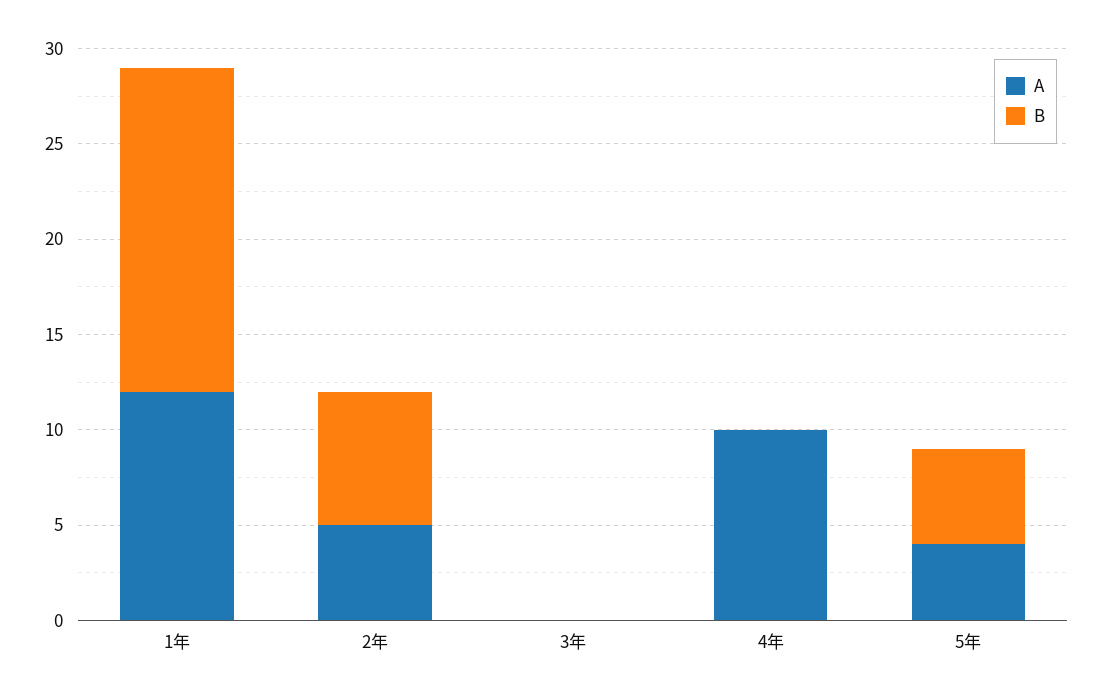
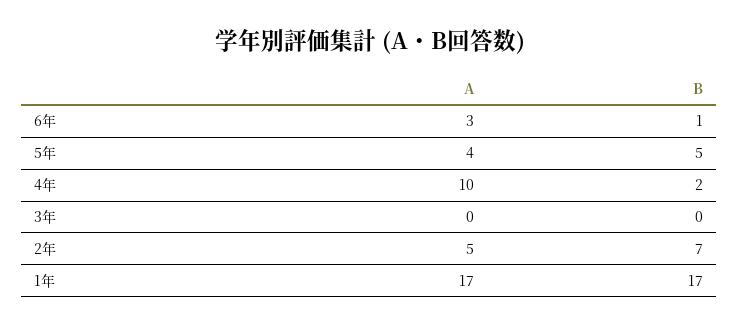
A, 1年: 12 -> 17
B, 4年: 0 -> 2
A, 6年: none -> 3
B, 6年: none -> 1

